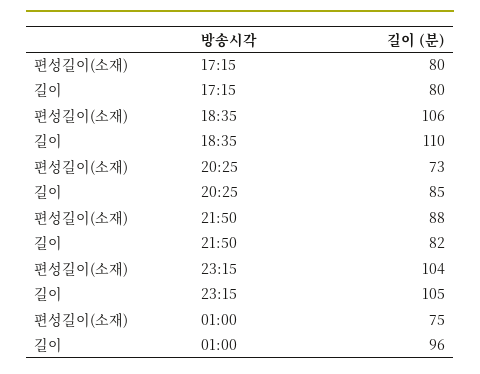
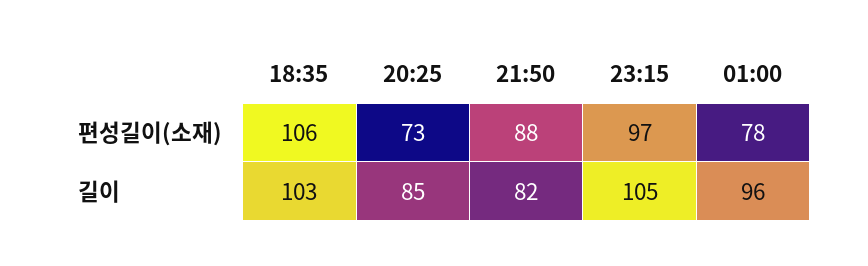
편성길이(소재), 17:15: 80 -> none
길이, 17:15: 80 -> none
길이, 18:35: 110 -> 103
편성길이(소재), 23:15: 104 -> 97
편성길이(소재), 01:00: 75 -> 78

